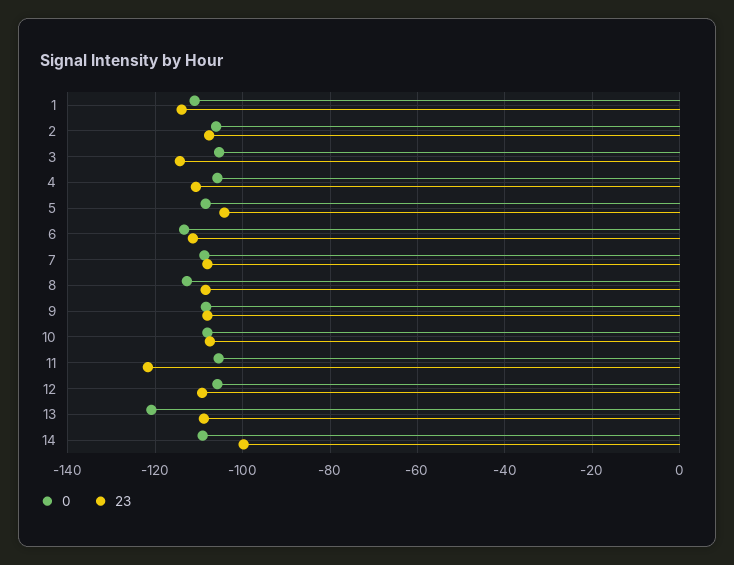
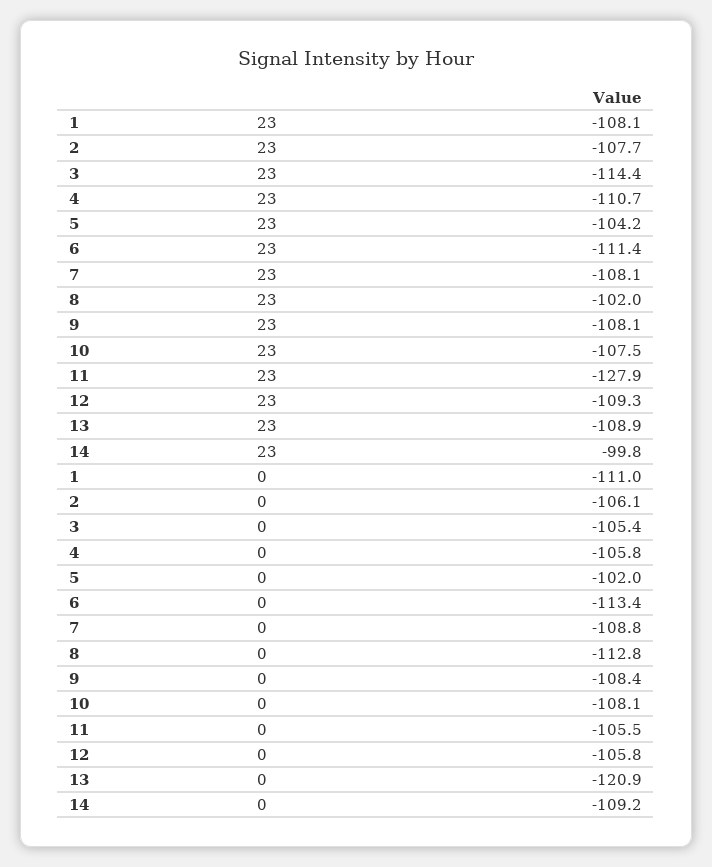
23, 1: -114 -> -108.1
0, 5: -108 -> -102
23, 8: -108 -> -102
23, 11: -122 -> -127.9

